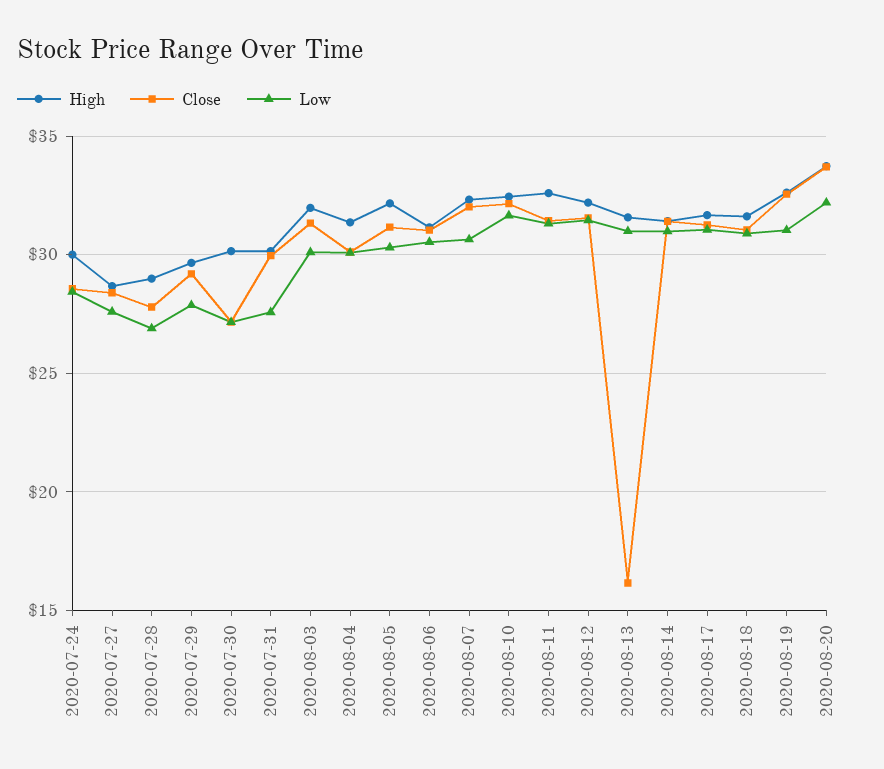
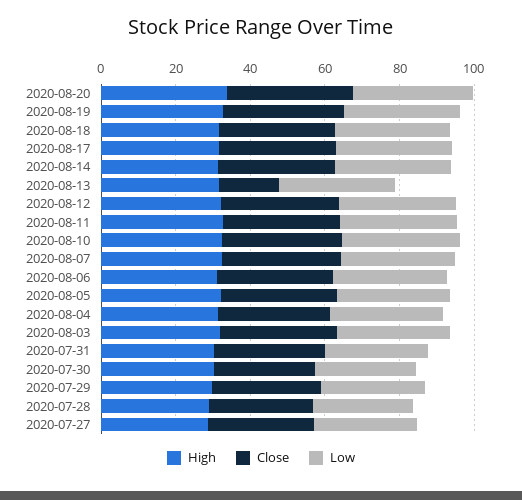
High, 2020-07-24: 30 -> none
Close, 2020-07-24: 28.5 -> none
Low, 2020-07-24: 28.5 -> none

